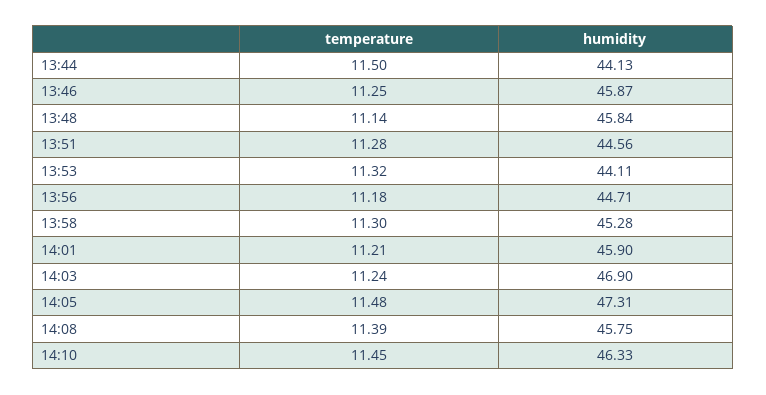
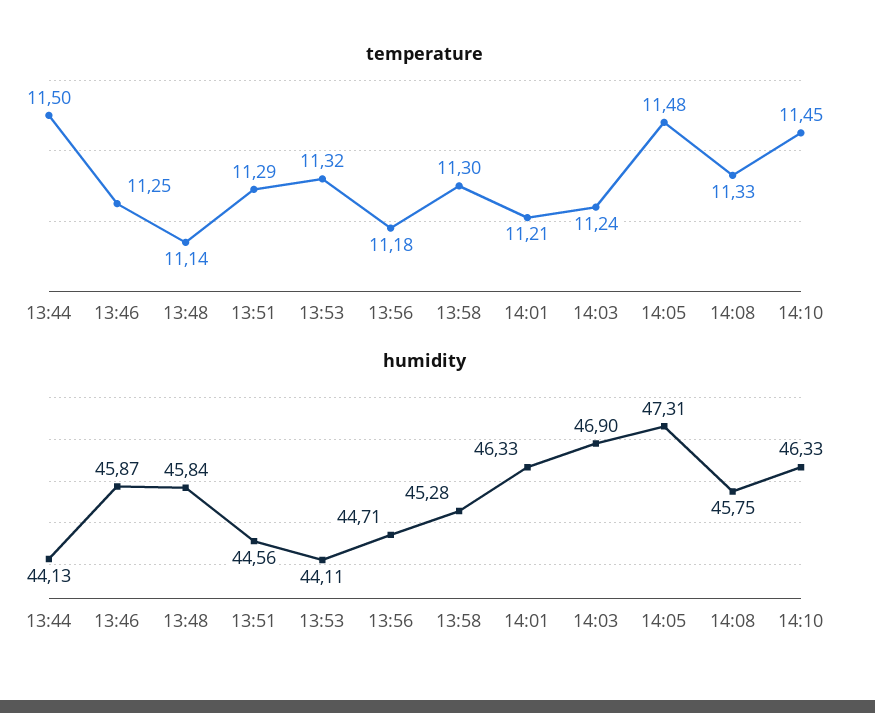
temperature, 13:51: 11.28 -> 11.29
humidity, 14:01: 45.9 -> 46.33
temperature, 14:08: 11.39 -> 11.33

